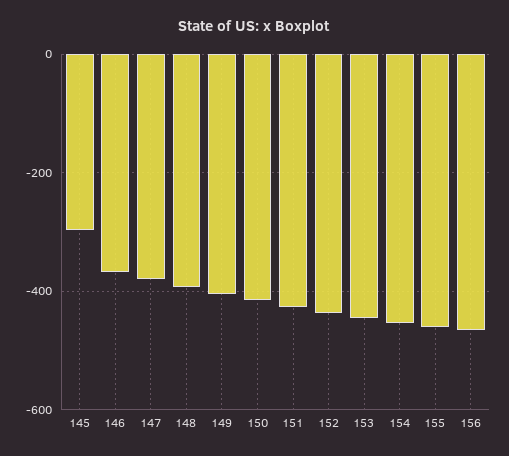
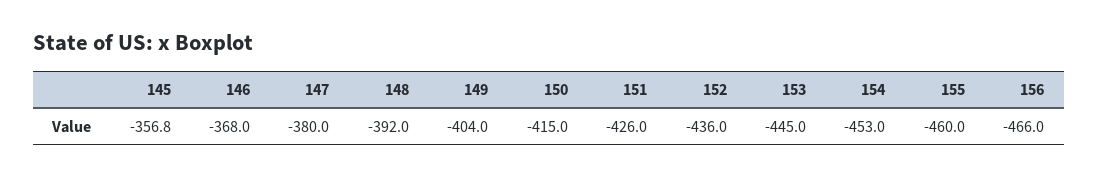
145: -300 -> -356.8

